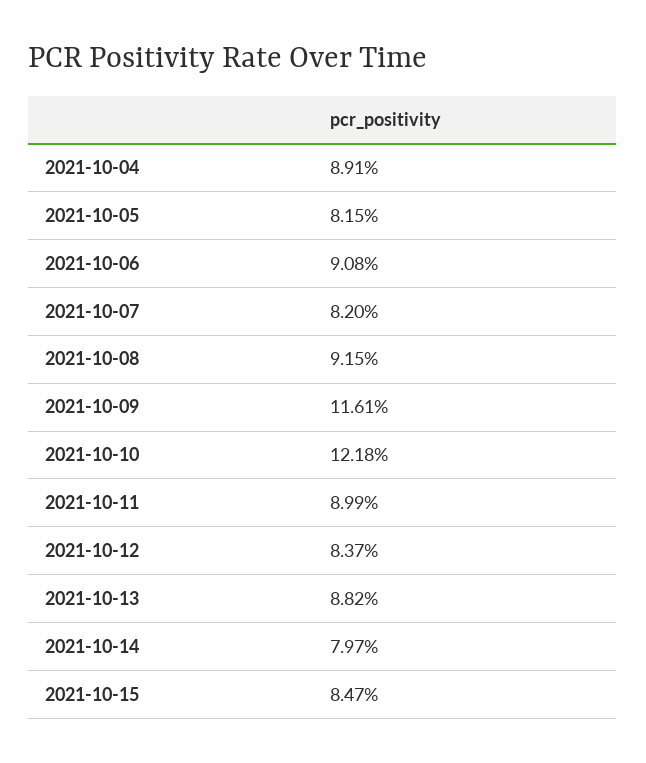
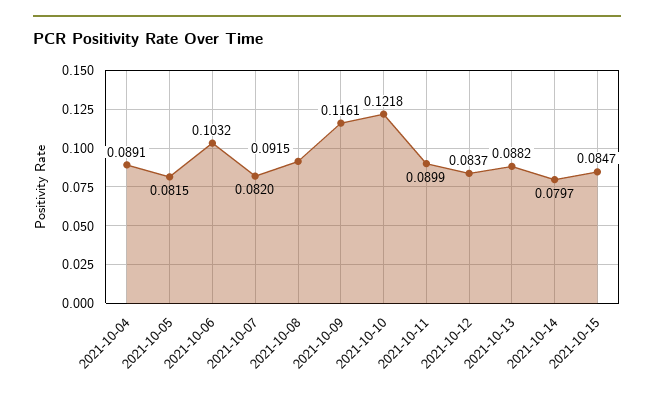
2021-10-06: 0.0908 -> 0.1032

